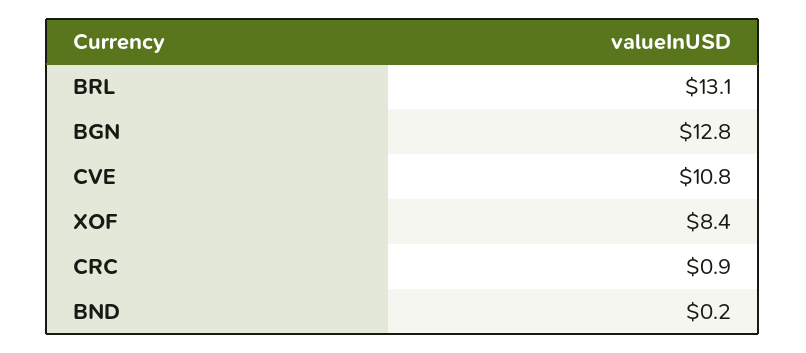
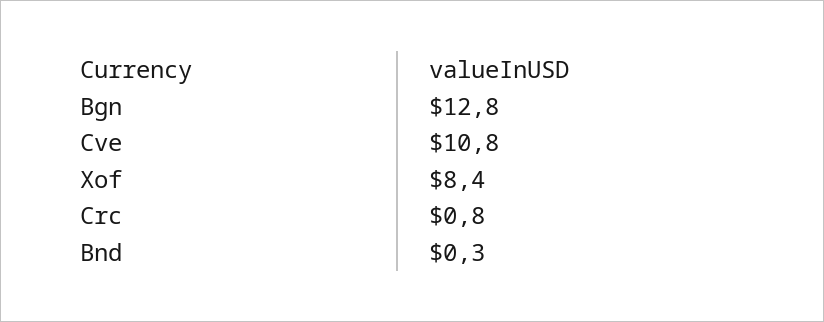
BRL: 13.1 -> none
CRC: 0.9 -> 0.8
BND: 0.2 -> 0.3

